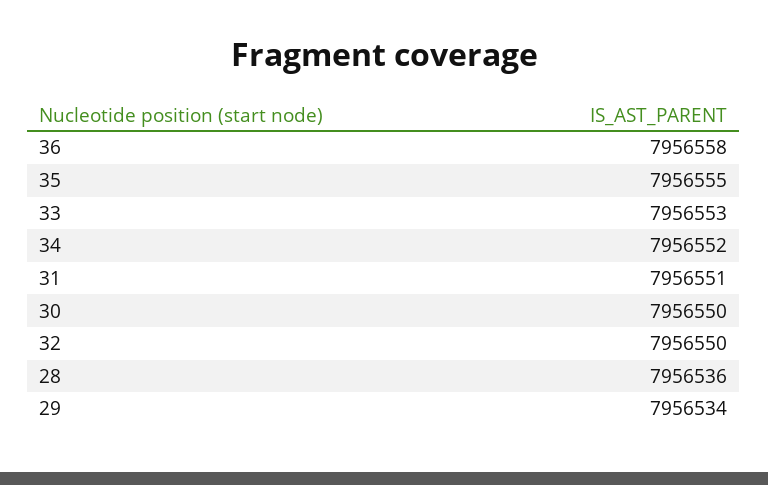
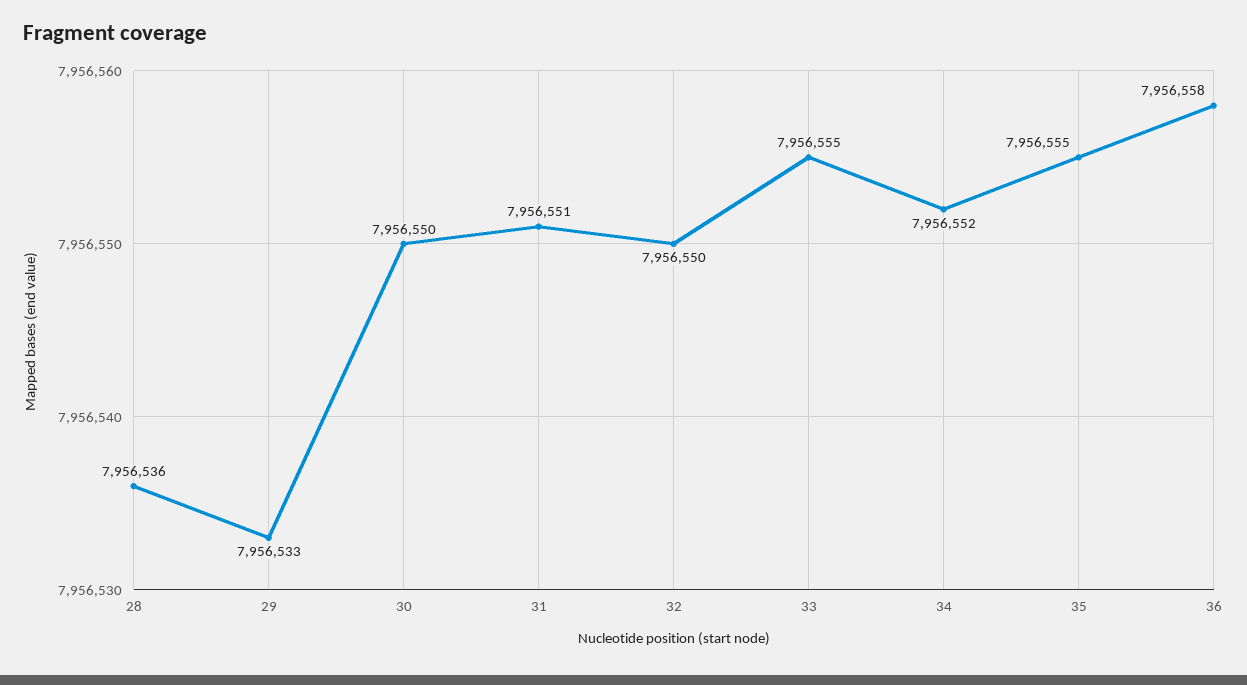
33: 7956553 -> 7956555
29: 7956534 -> 7956533

